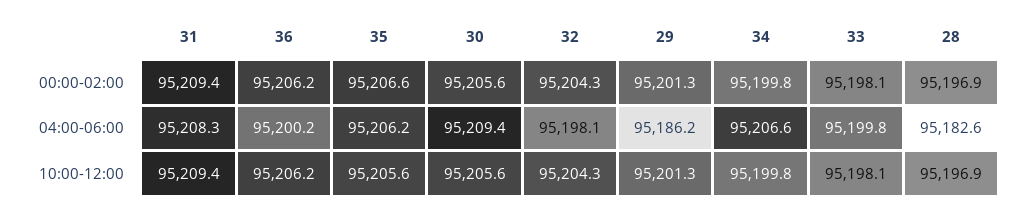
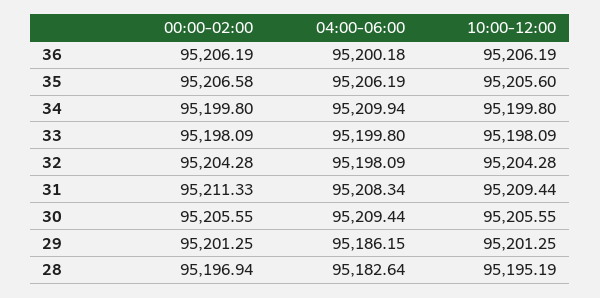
31, 00:00-02:00: 95209.4 -> 95211.33
34, 04:00-06:00: 95206.6 -> 95209.94
28, 10:00-12:00: 95196.9 -> 95195.19

